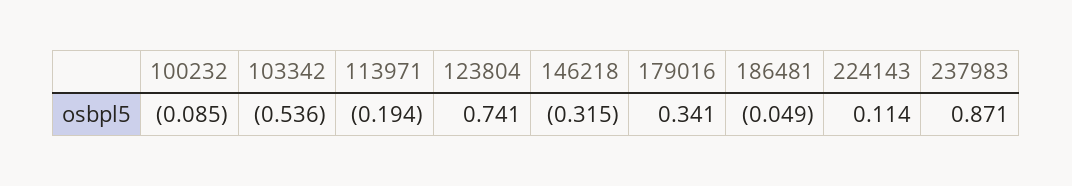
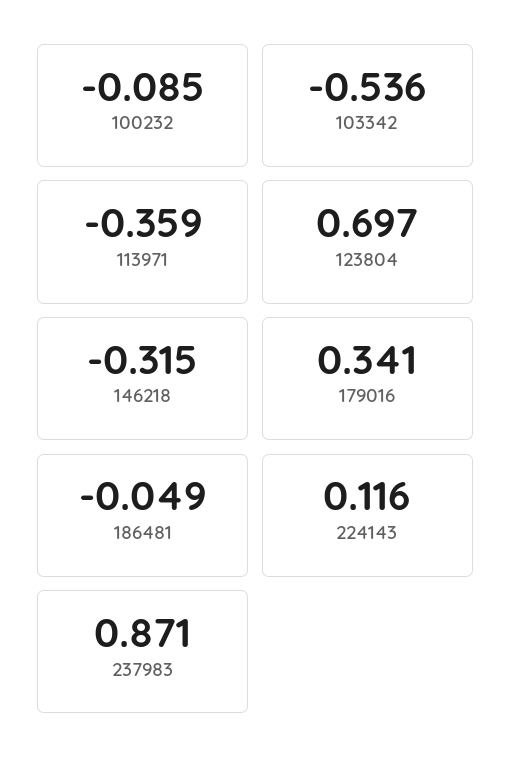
113971: -0.194 -> -0.359
123804: 0.741 -> 0.697
224143: 0.114 -> 0.116

